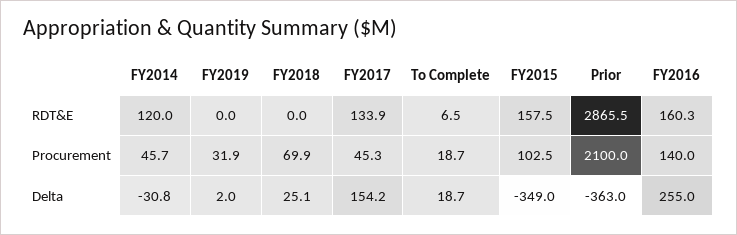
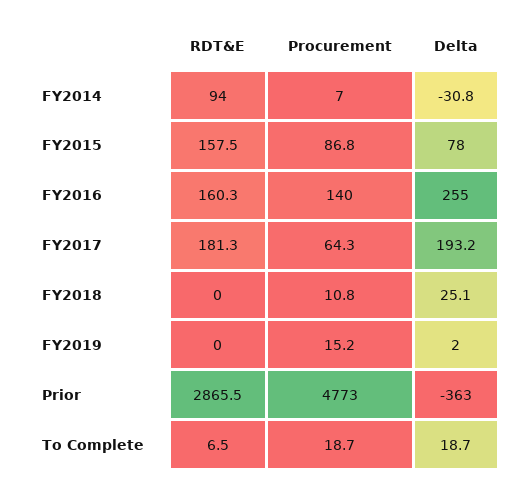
FY2014, RDT&E: 120 -> 94
FY2017, RDT&E: 133.9 -> 181.3
FY2014, Procurement: 45.7 -> 7
FY2019, Procurement: 31.9 -> 15.2
FY2018, Procurement: 69.9 -> 10.8
FY2017, Procurement: 45.3 -> 64.3
FY2015, Procurement: 102.5 -> 86.8
Prior, Procurement: 2100 -> 4773
FY2017, Delta: 154.2 -> 193.2
FY2015, Delta: -349 -> 78

